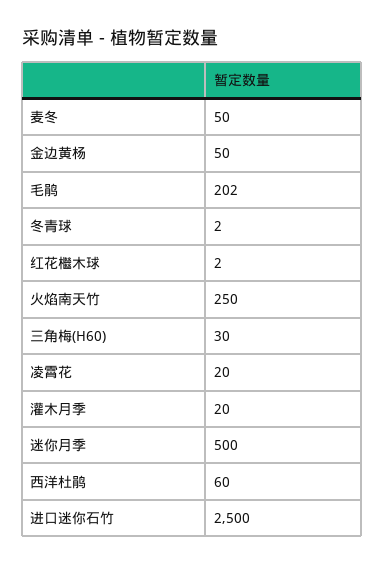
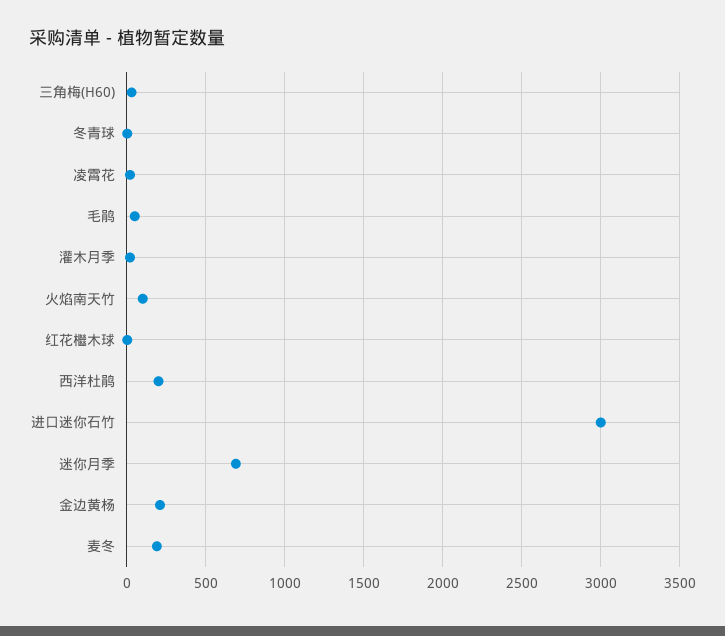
麦冬: 50 -> 200
金边黄杨: 50 -> 200
毛鹃: 202 -> 50
火焰南天竹: 250 -> 100
迷你月季: 500 -> 700
西洋杜鹃: 60 -> 200
进口迷你石竹: 2500 -> 3000

